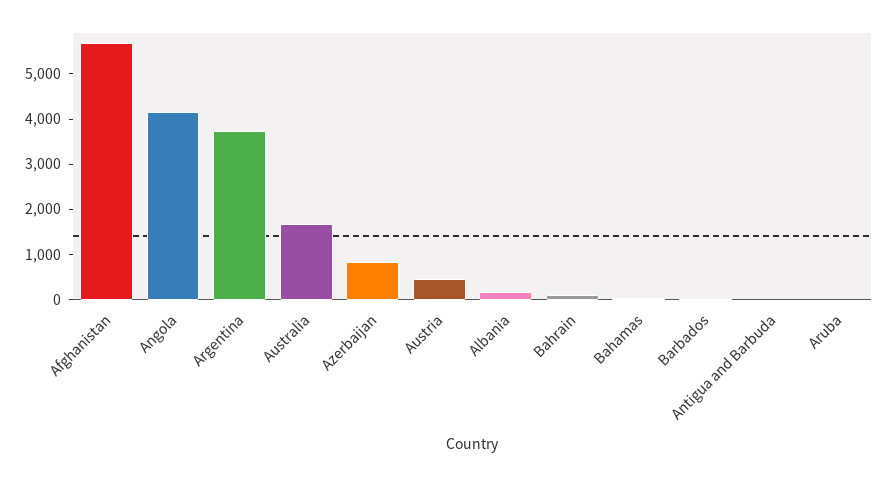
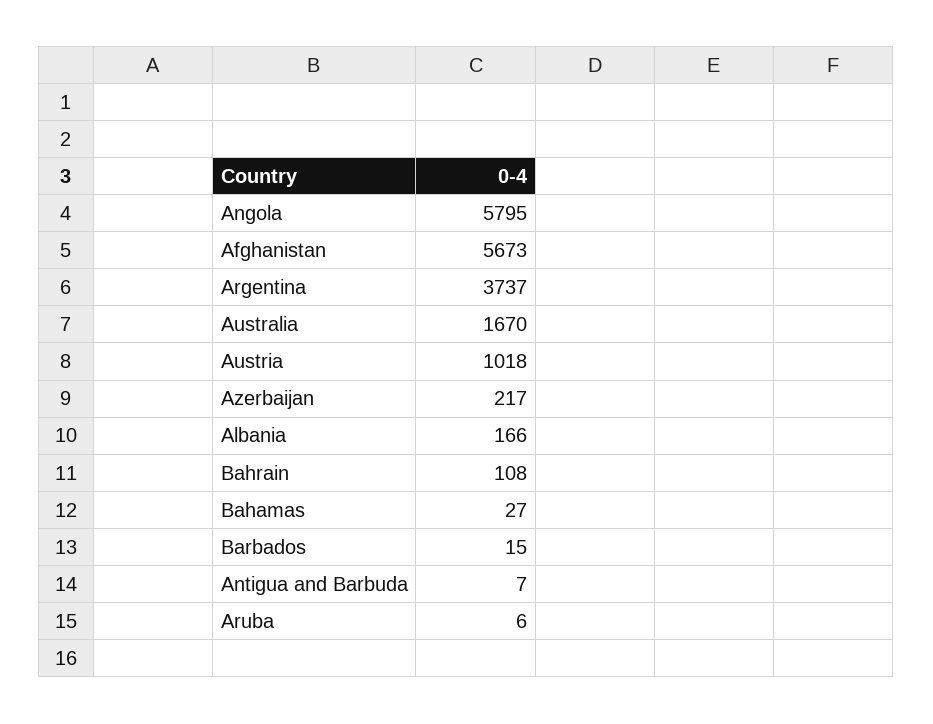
Angola: 4200 -> 5795
Azerbaijan: 800 -> 217
Austria: 400 -> 1018

